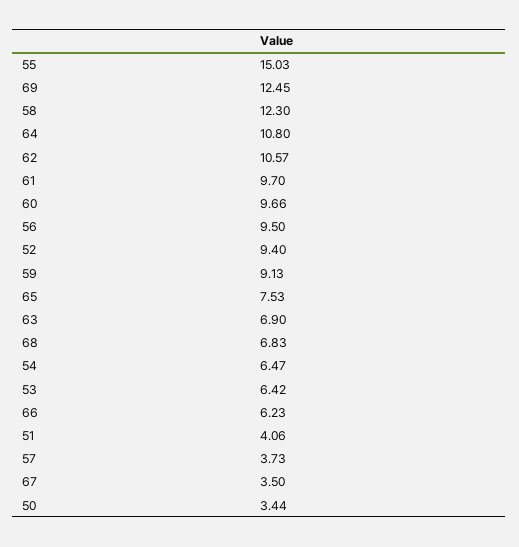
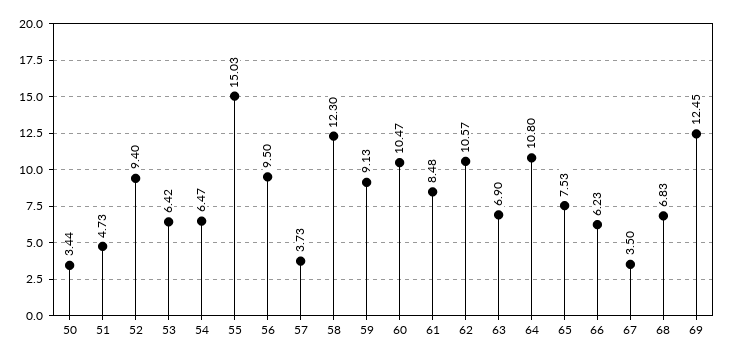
61: 9.7 -> 8.48
60: 9.66 -> 10.47
51: 4.06 -> 4.73

